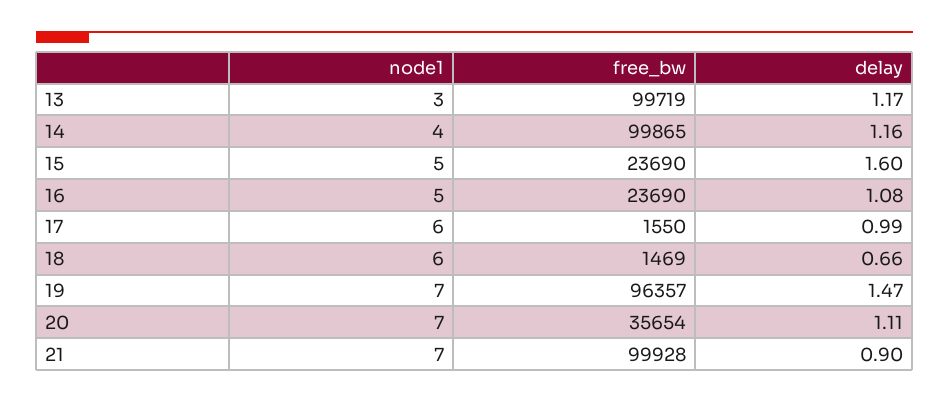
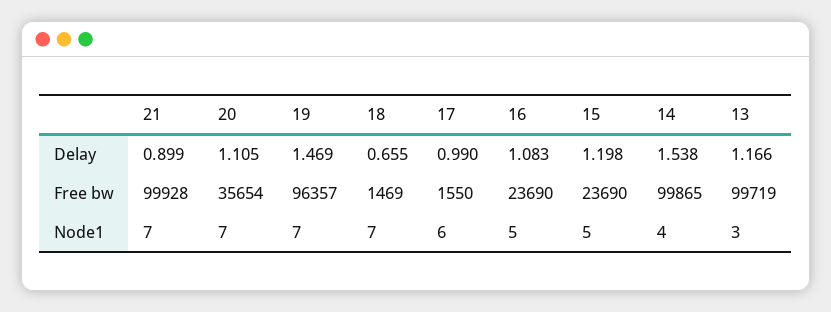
delay, 14: 1.16 -> 1.538
delay, 15: 1.6 -> 1.198
node1, 18: 6 -> 7

